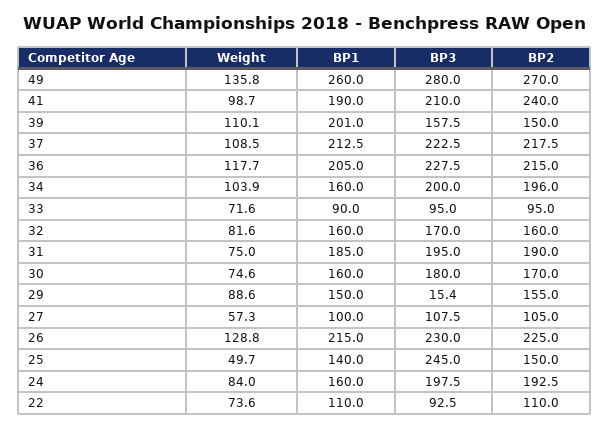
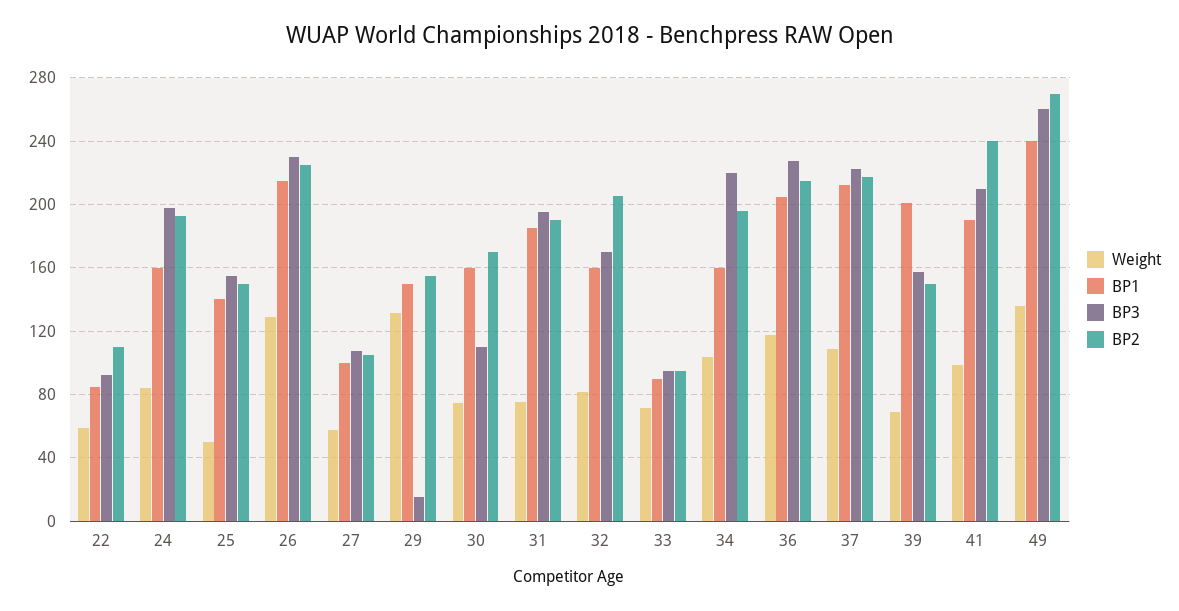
BP1, 49: 260 -> 240
BP3, 49: 280 -> 260
Weight, 39: 110.1 -> 70
BP3, 34: 200 -> 220
BP2, 32: 160 -> 205
BP3, 30: 180 -> 110
Weight, 29: 88.6 -> 130
BP3, 25: 245 -> 155
Weight, 22: 73.6 -> 60
BP1, 22: 110 -> 85

